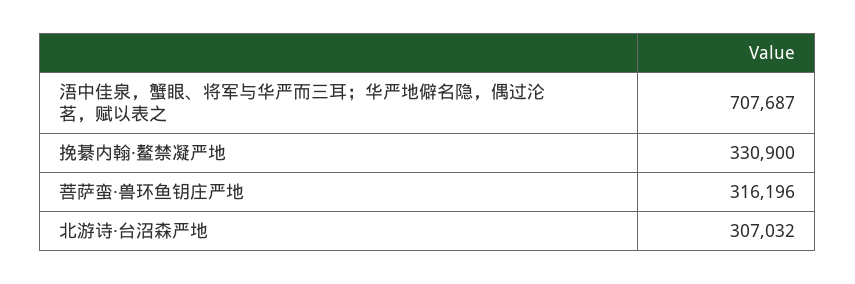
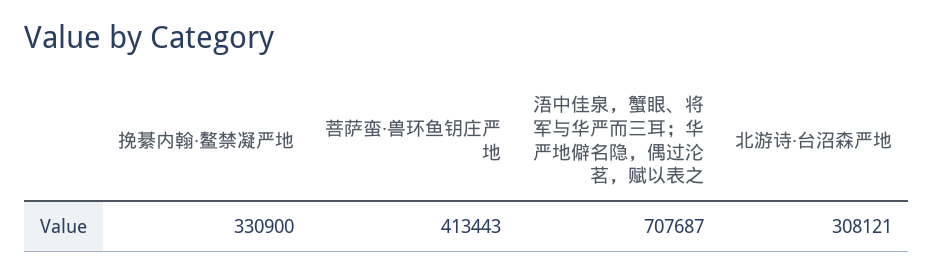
菩萨蛮·兽环鱼钥庄严地: 316196 -> 413443
北游诗·台沼森严地: 307032 -> 308121

